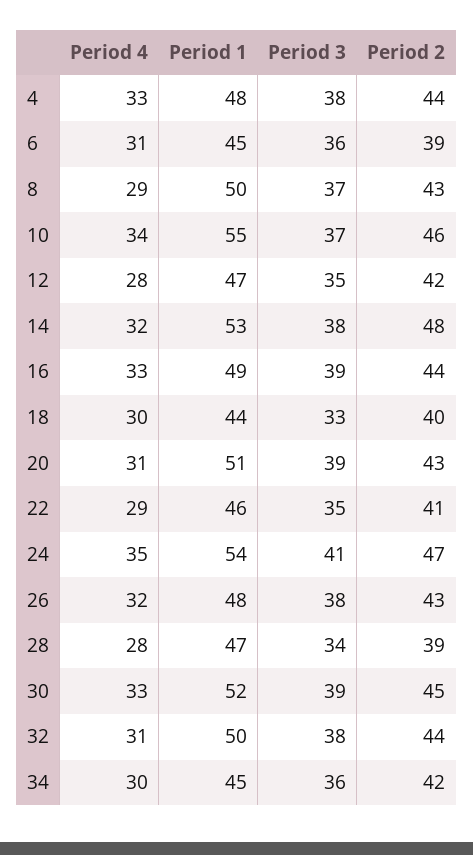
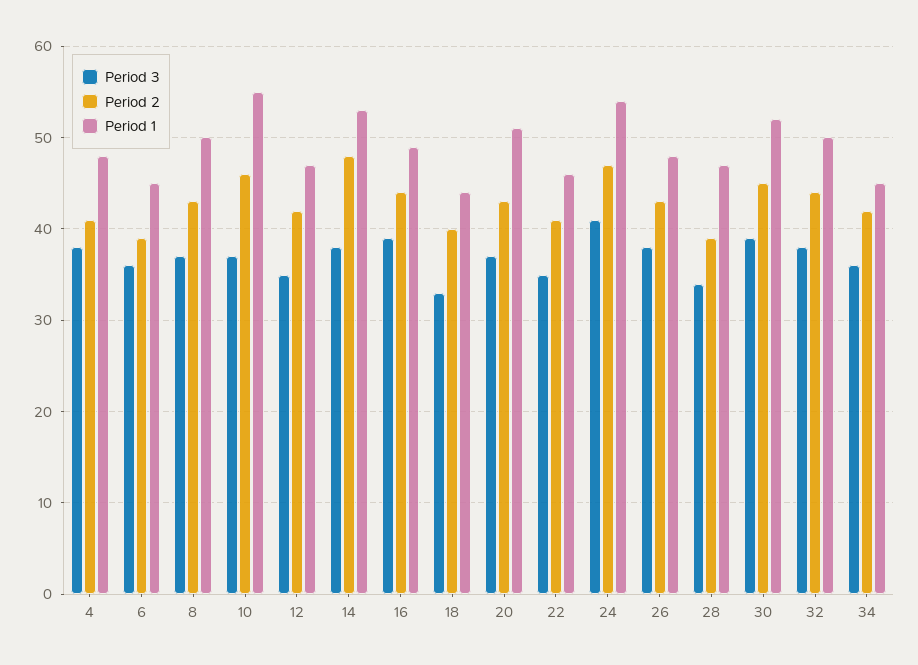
Period 4, 4: 33 -> none
Period 2, 4: 44 -> 41
Period 4, 6: 31 -> none
Period 4, 8: 29 -> none
Period 4, 10: 34 -> none
Period 4, 12: 28 -> none
Period 4, 14: 32 -> none
Period 4, 16: 33 -> none
Period 4, 18: 30 -> none
Period 4, 20: 31 -> none
Period 3, 20: 39 -> 37
Period 4, 22: 29 -> none
Period 4, 24: 35 -> none
Period 4, 26: 32 -> none
Period 4, 28: 28 -> none
Period 4, 30: 33 -> none
Period 4, 32: 31 -> none
Period 4, 34: 30 -> none

